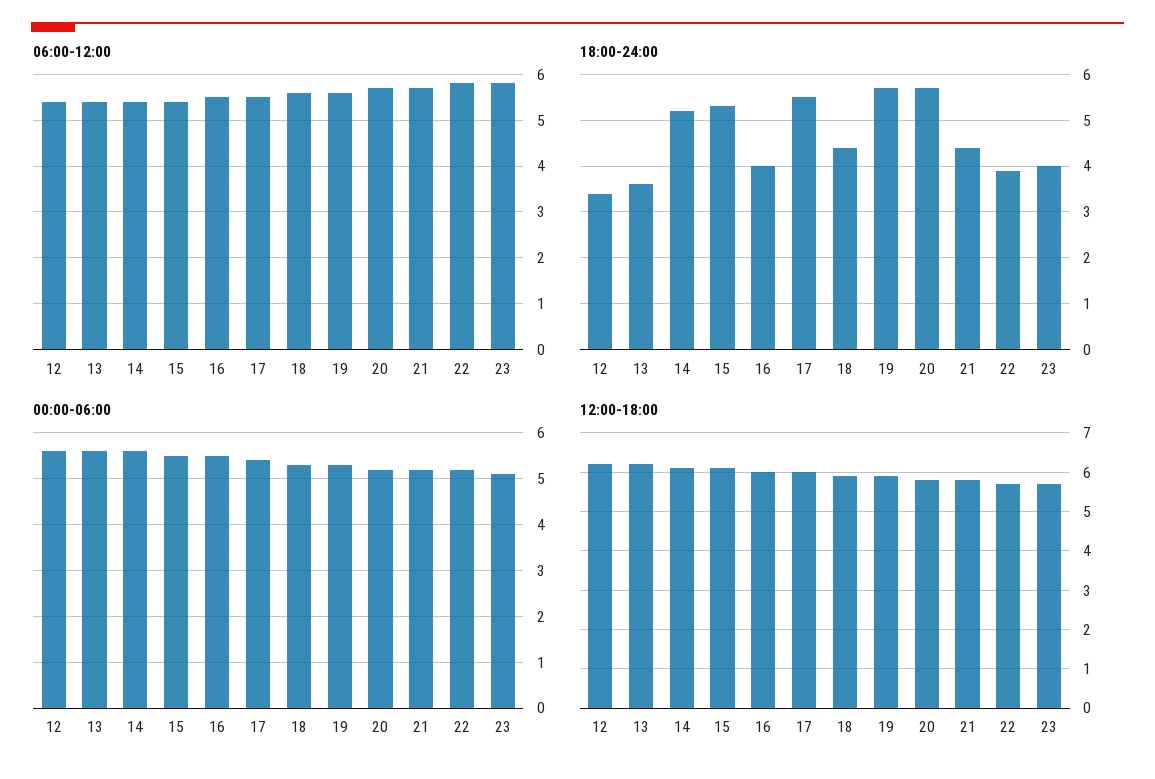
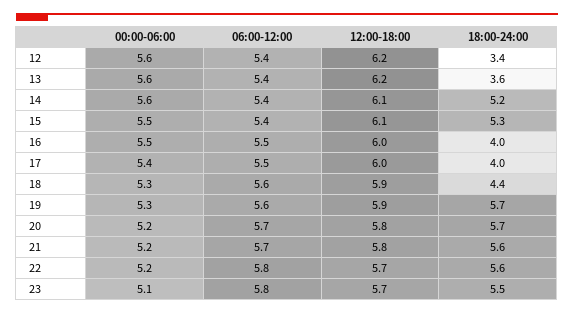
18:00-24:00, 17: 5.5 -> 4
18:00-24:00, 21: 4.5 -> 5.6
18:00-24:00, 22: 4 -> 5.6
18:00-24:00, 23: 4 -> 5.5

